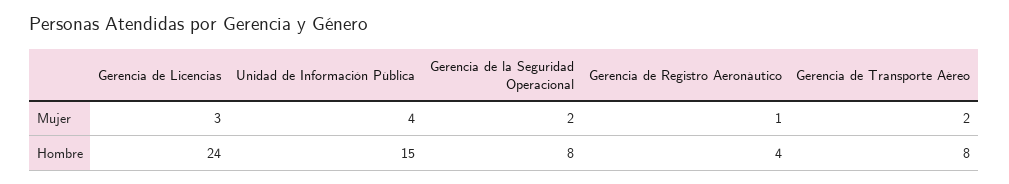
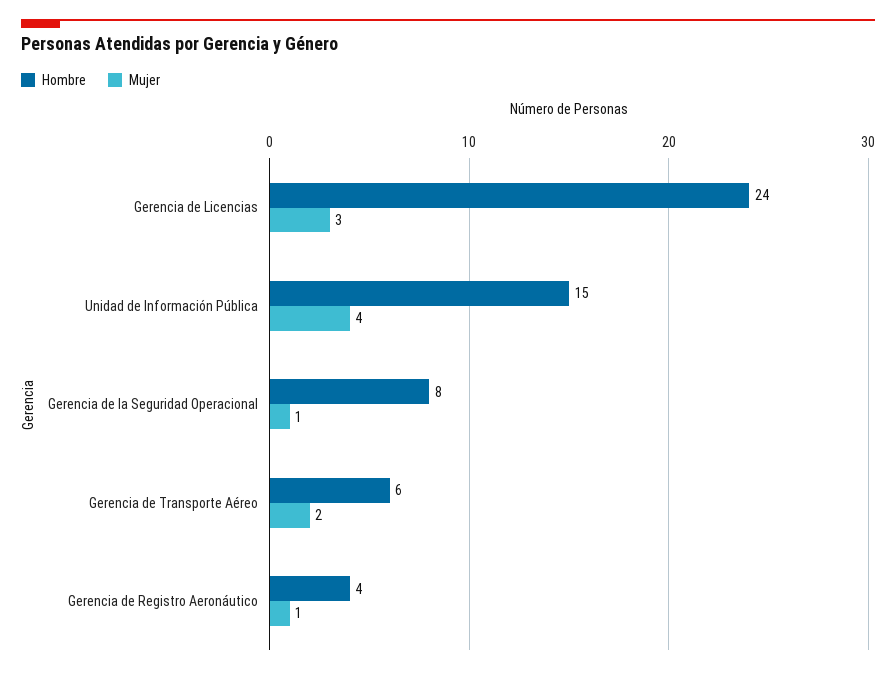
Mujer, Gerencia de la Seguridad Operacional: 2 -> 1
Hombre, Gerencia de Transporte Aéreo: 8 -> 6

